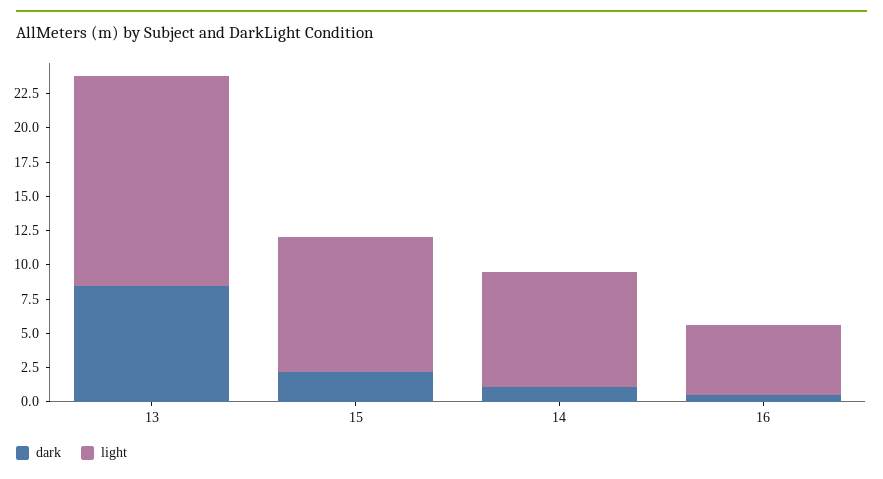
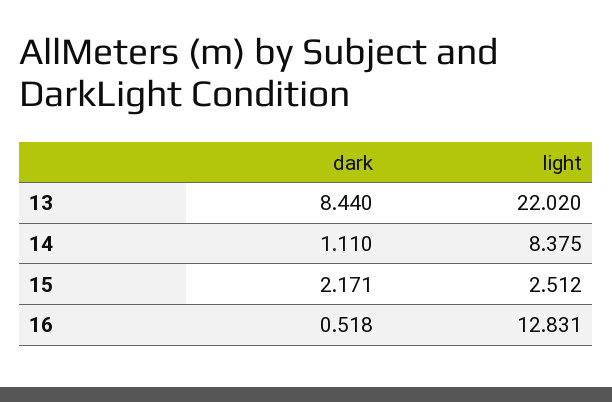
light, 13: 15 -> 22.02
light, 15: 10 -> 2.512
light, 16: 5 -> 12.831

